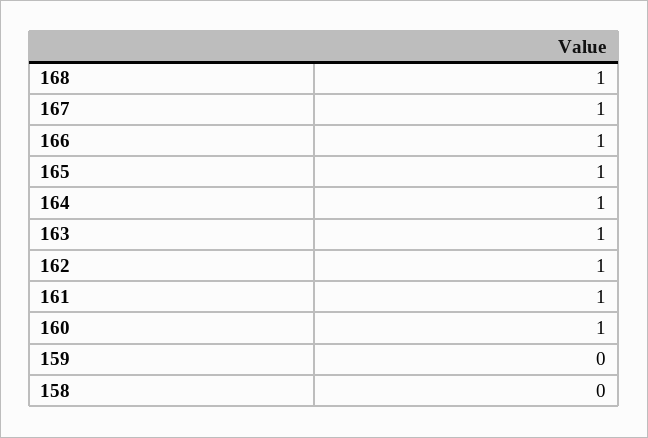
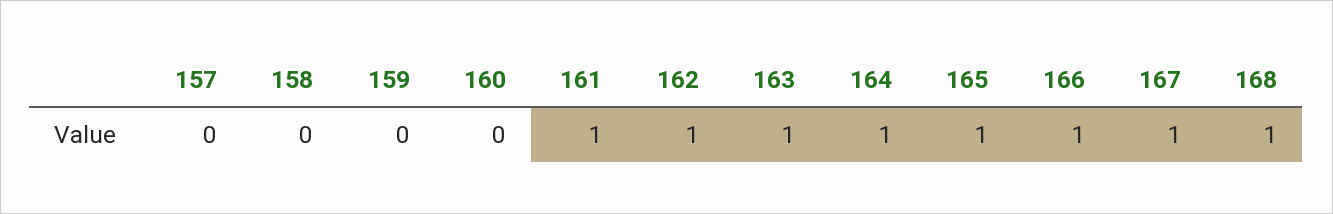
160: 1 -> 0
157: none -> 0

